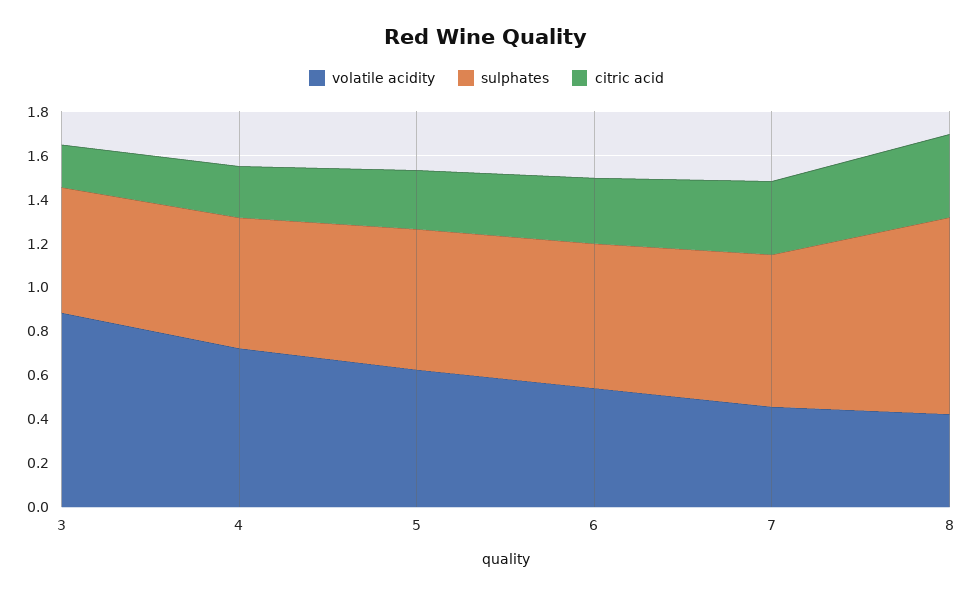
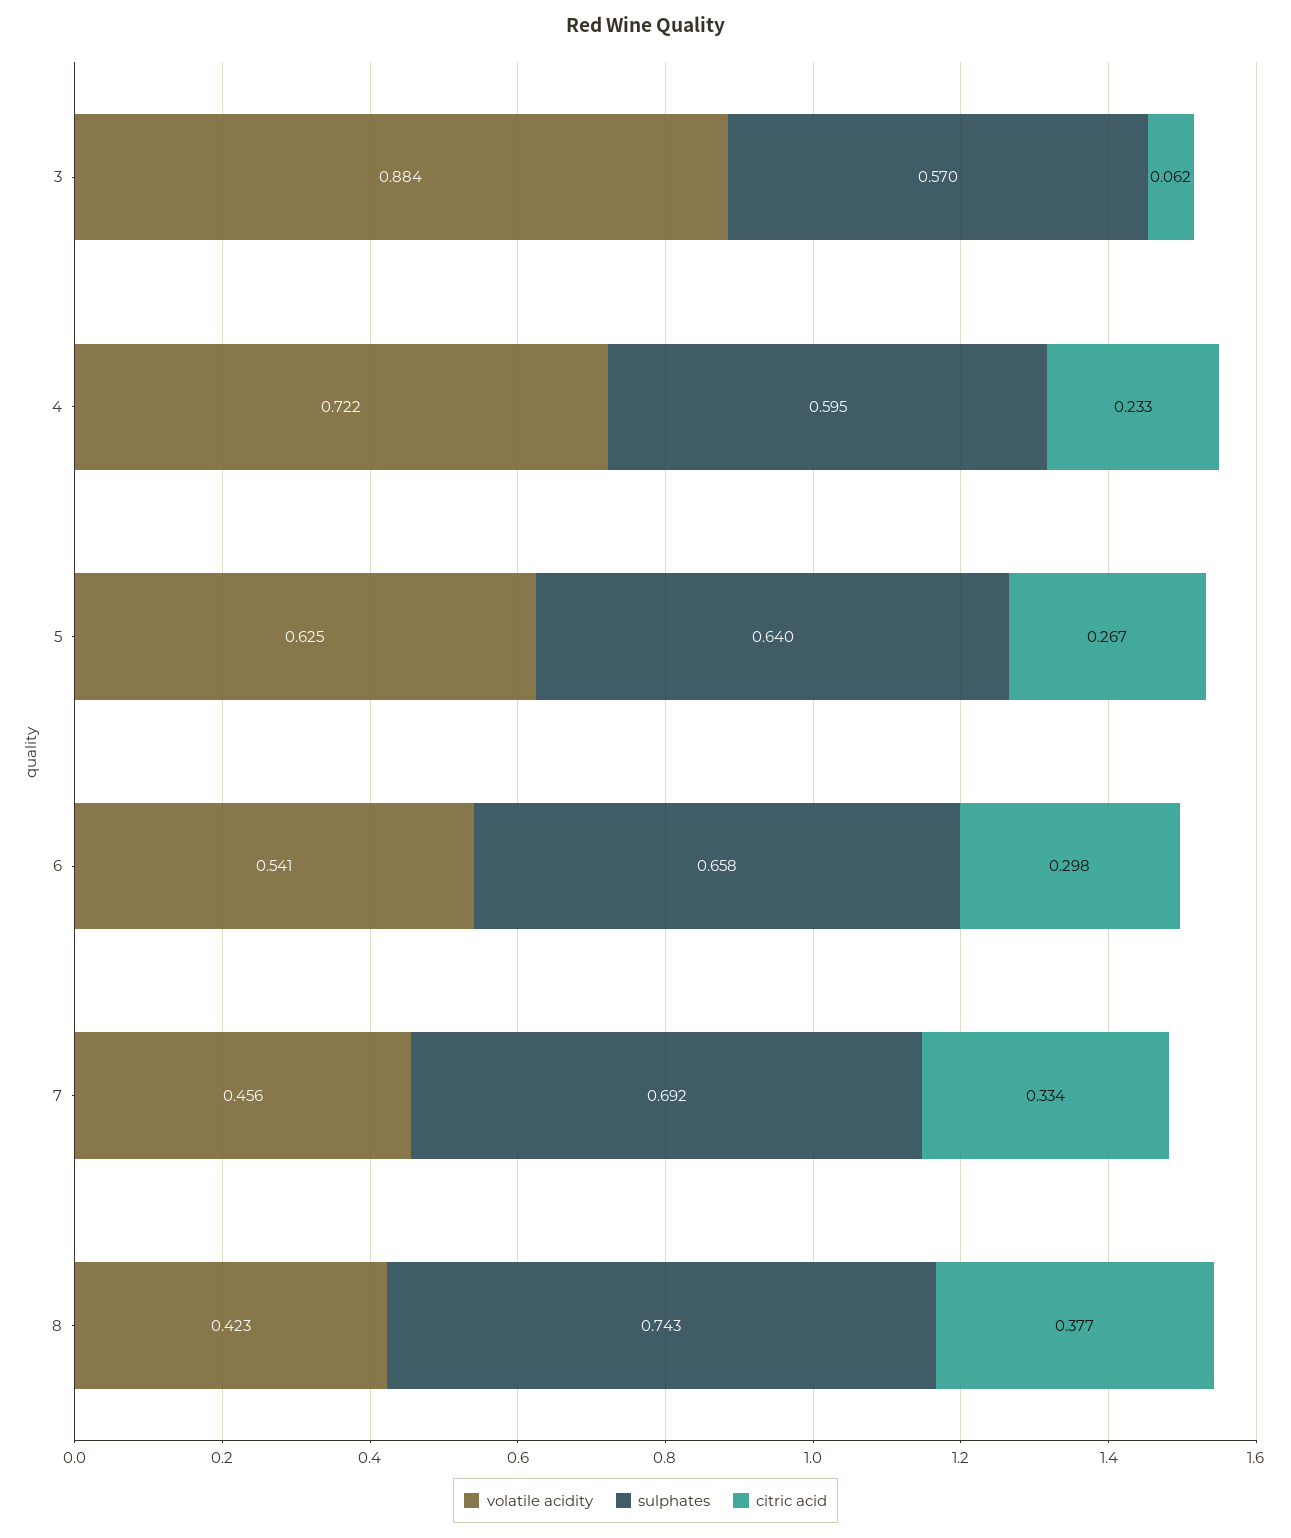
citric acid, 3: 0.2 -> 0.062
sulphates, 8: 0.9 -> 0.743

